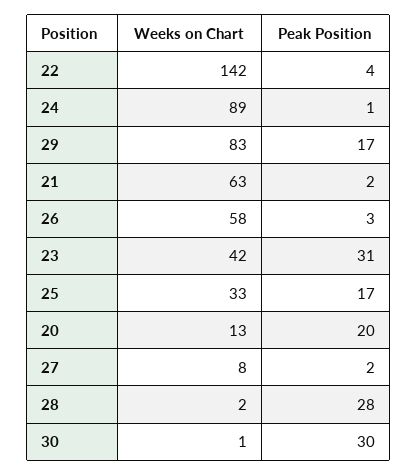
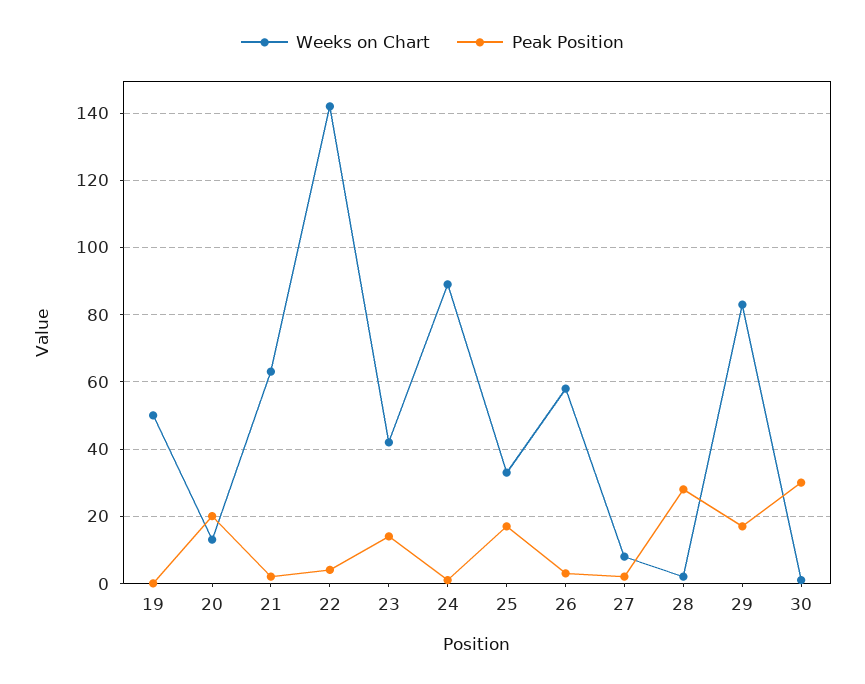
Peak Position, 23: 31 -> 15
Weeks on Chart, 19: none -> 50
Peak Position, 19: none -> 0

